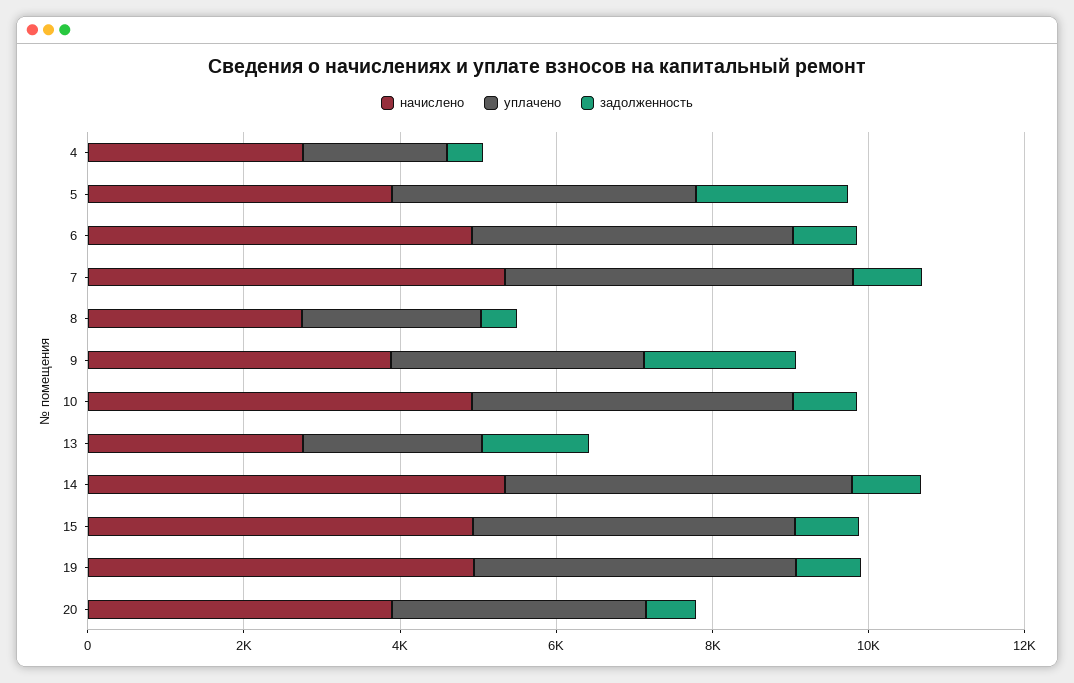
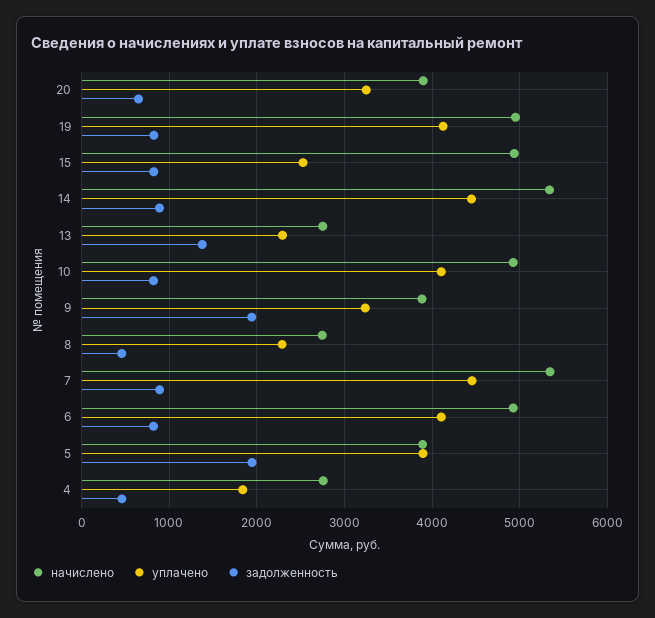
уплачено, 15: 4000 -> 2500

